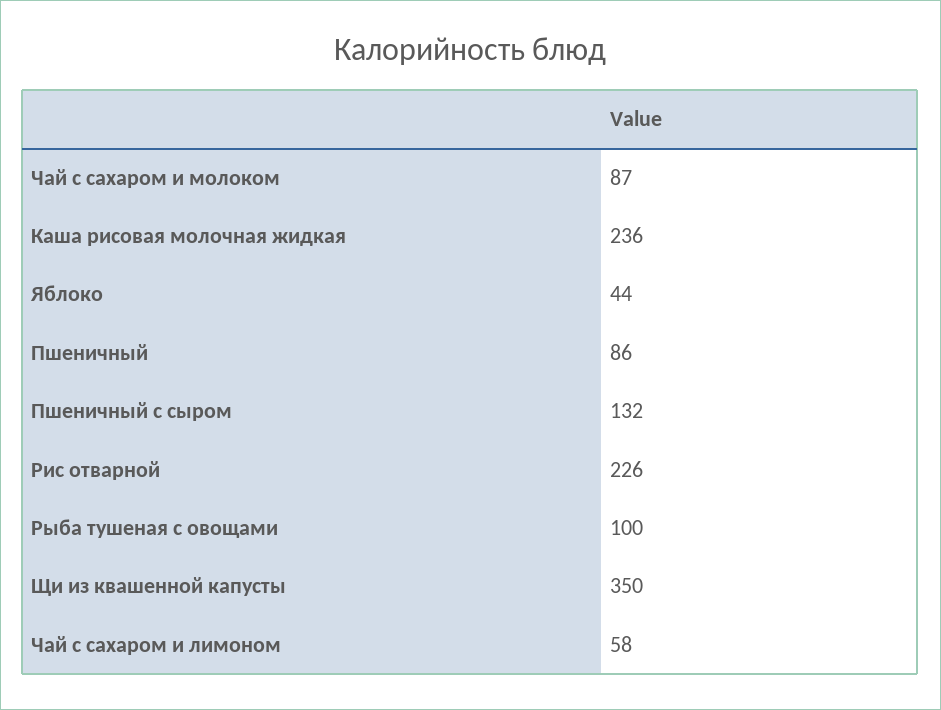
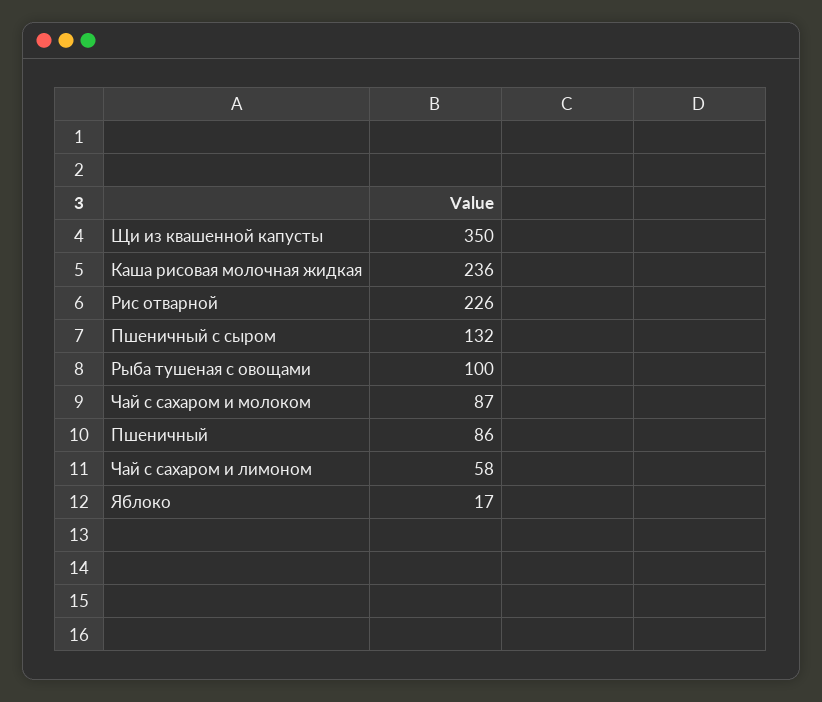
Яблоко: 44 -> 17

